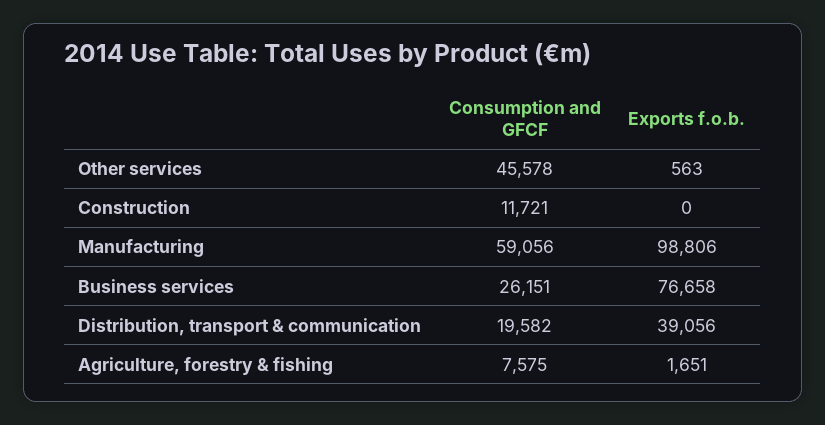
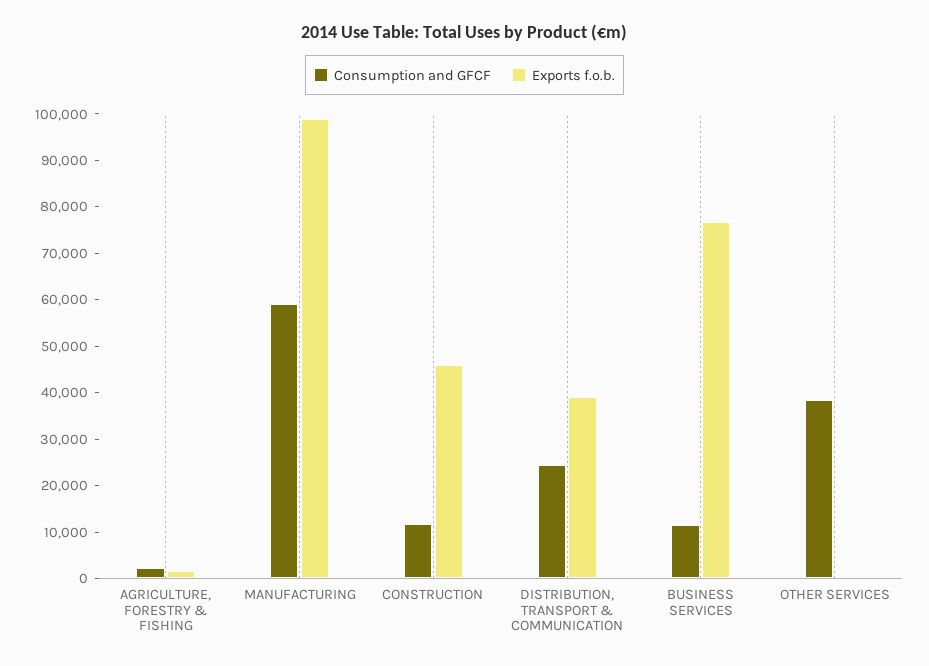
Consumption and GFCF, Other services: 45578 -> 38000
Exports f.o.b., Construction: 0 -> 46000
Consumption and GFCF, Business services: 26151 -> 12000
Consumption and GFCF, Distribution, transport & communication: 19582 -> 24000
Consumption and GFCF, Agriculture, forestry & fishing: 7575 -> 2000

